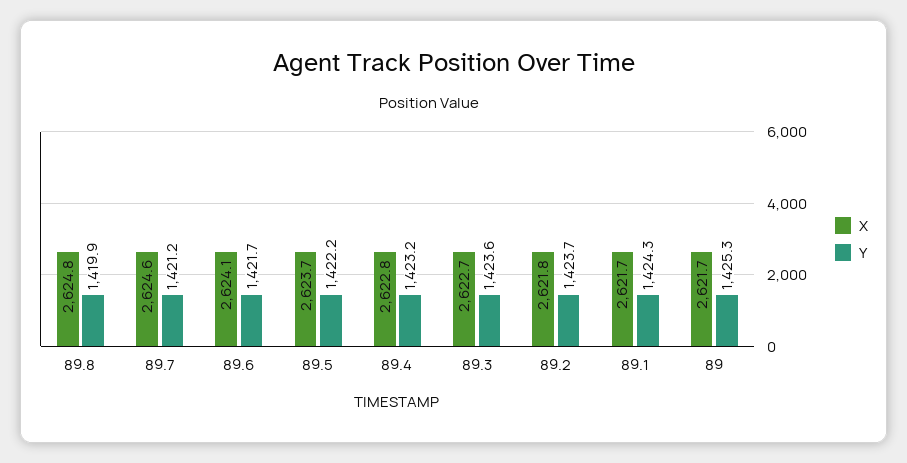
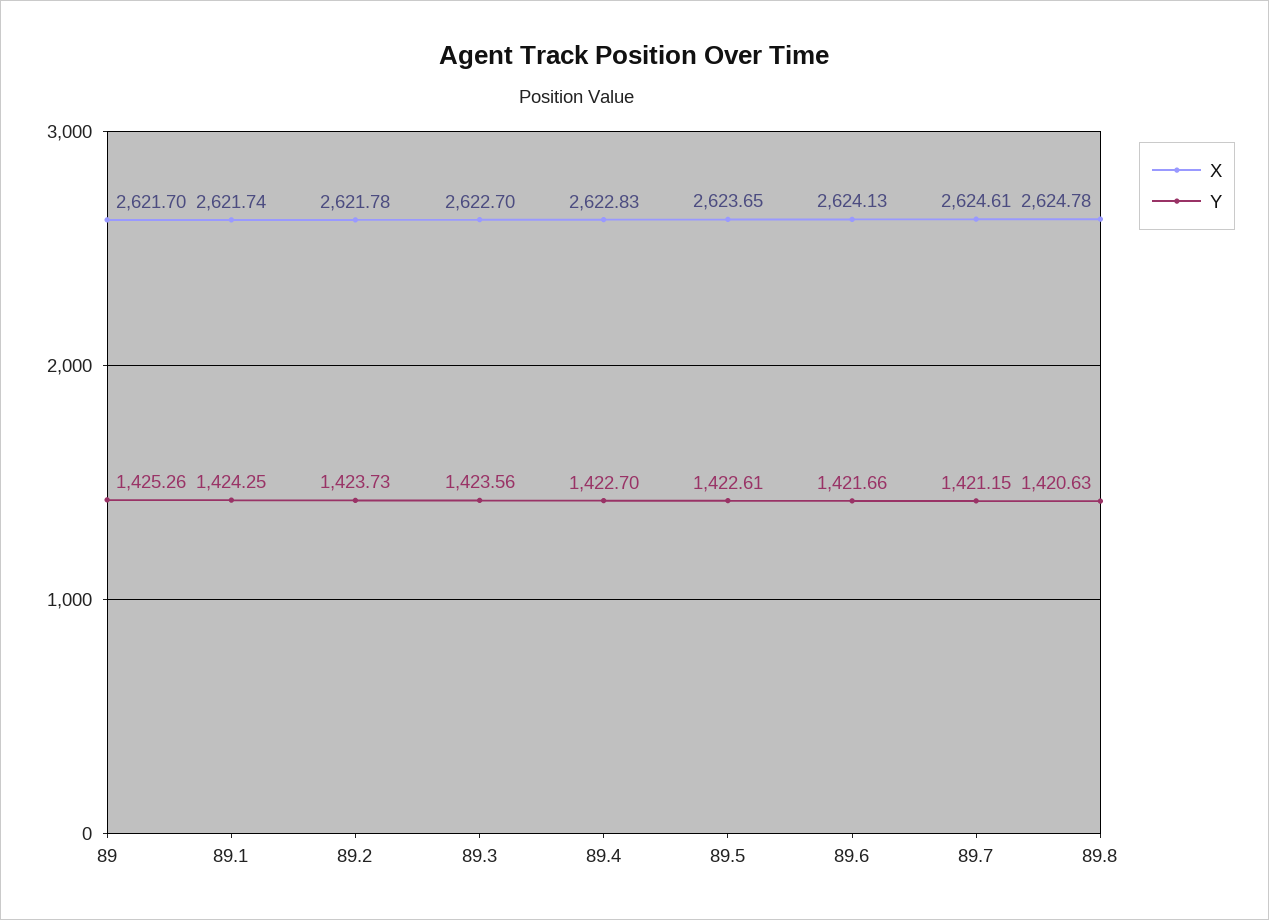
Y, 89.8: 1419.9 -> 1420.63
Y, 89.5: 1422.2 -> 1422.61
Y, 89.4: 1423.2 -> 1422.7

